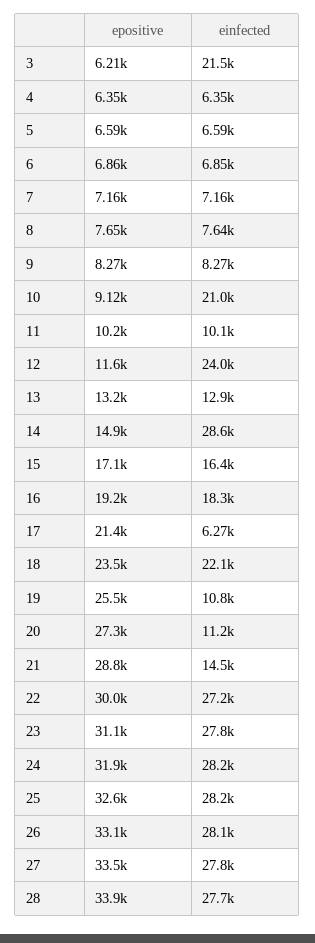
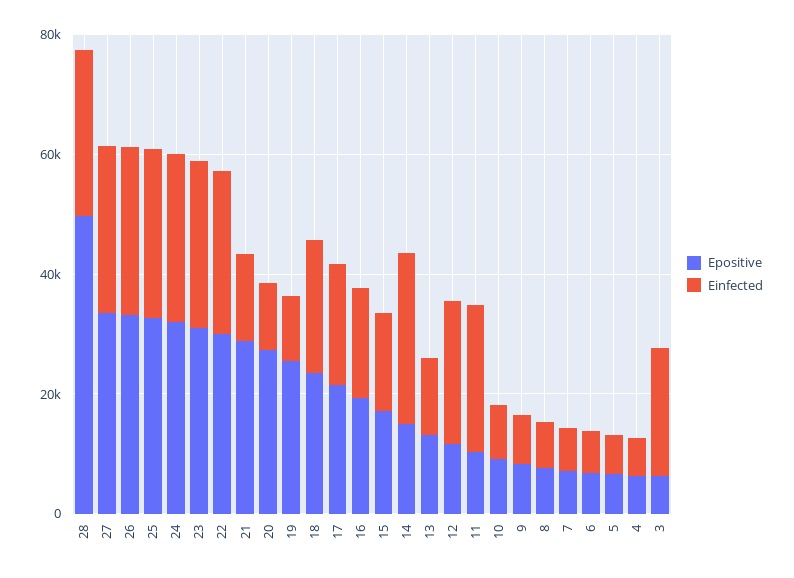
einfected, 10: 21000 -> 10000
einfected, 11: 10100 -> 25000
einfected, 17: 6270 -> 20000
epositive, 28: 33900 -> 50000

